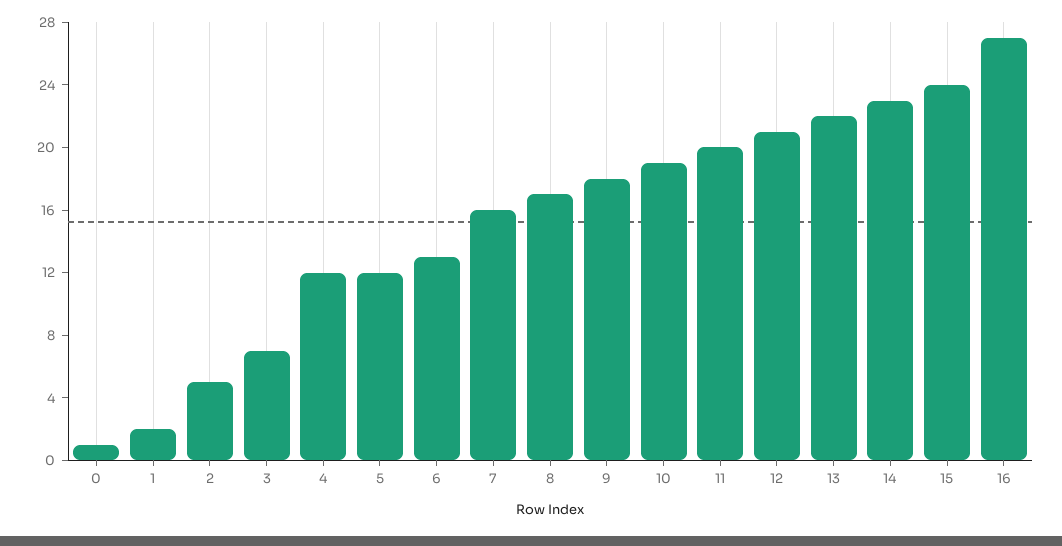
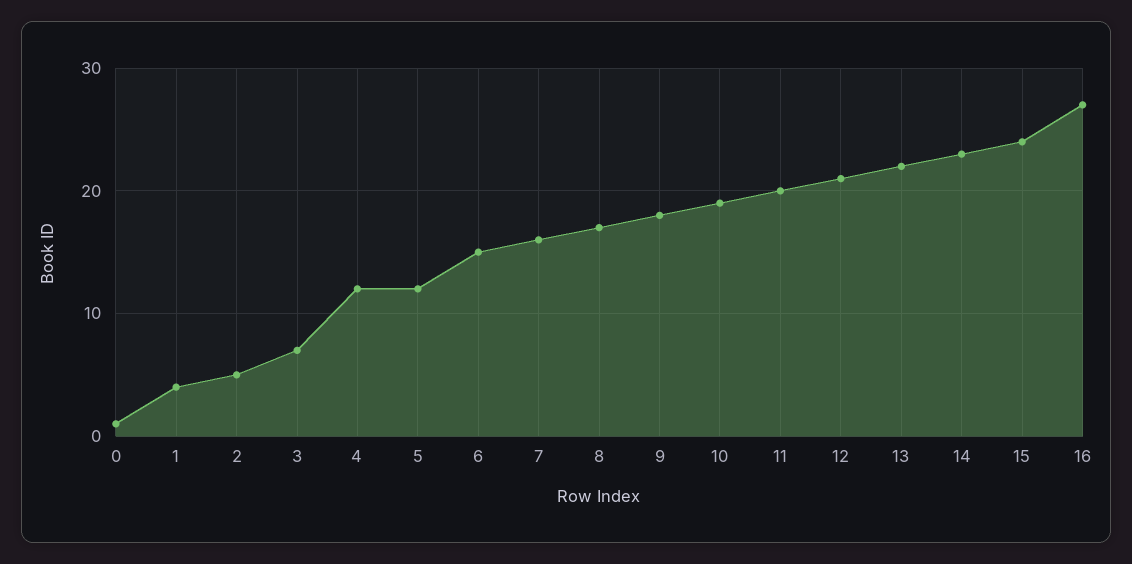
1: 2 -> 4
6: 13 -> 15

